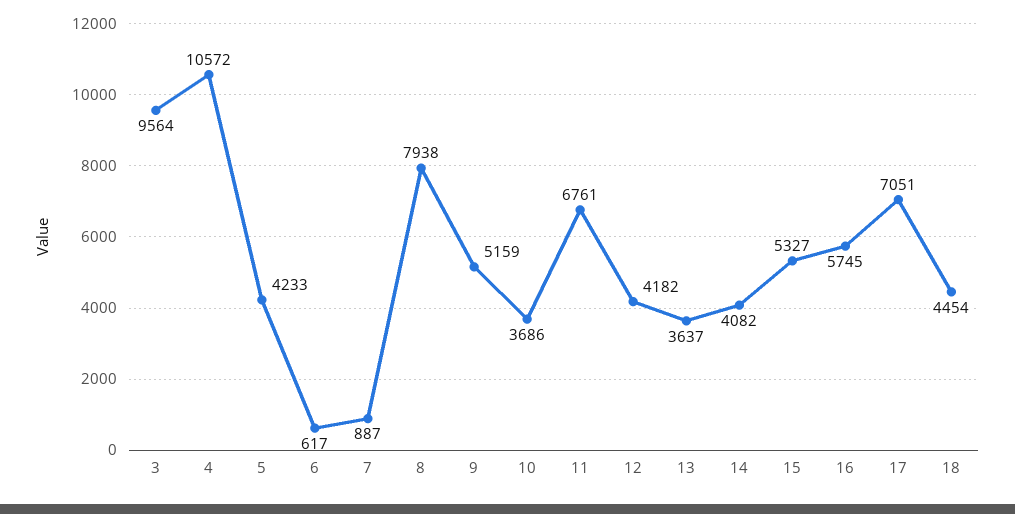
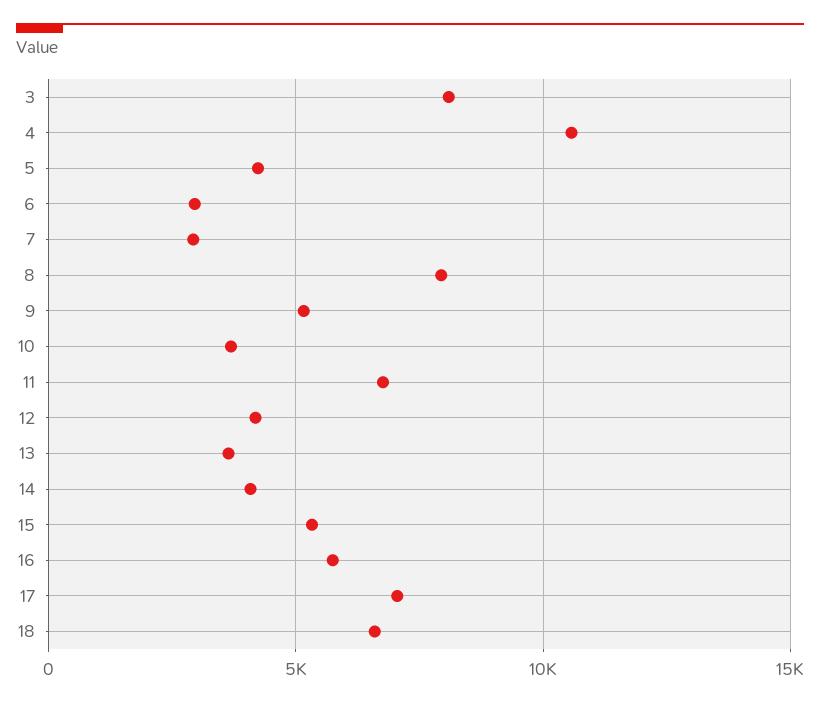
3: 9564 -> 8000
6: 617 -> 3000
7: 887 -> 3000
18: 4454 -> 6500

